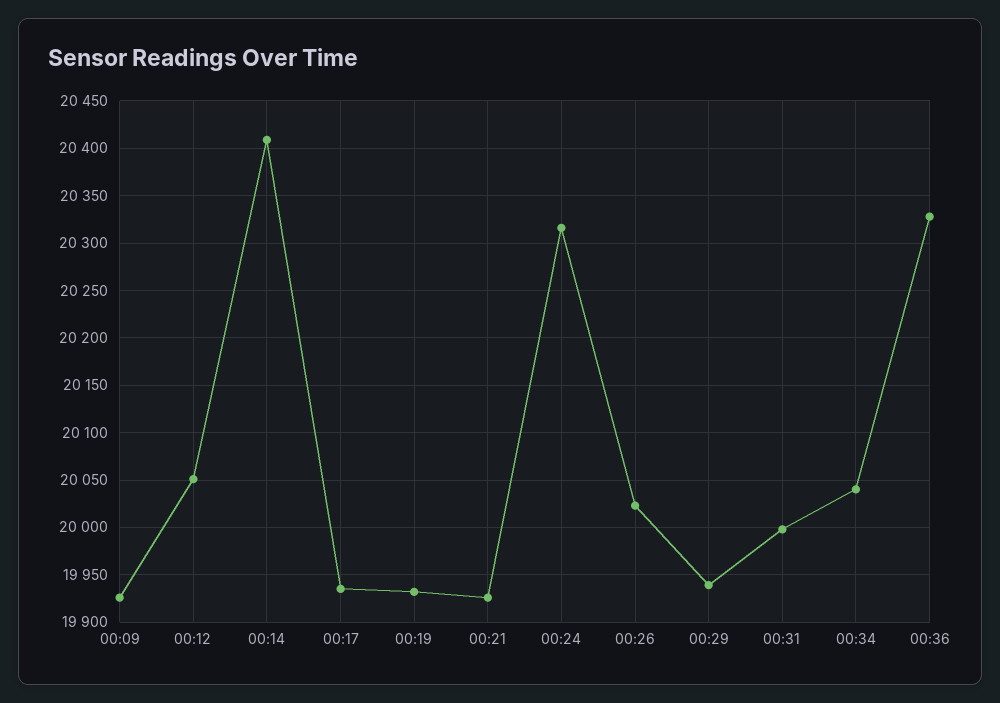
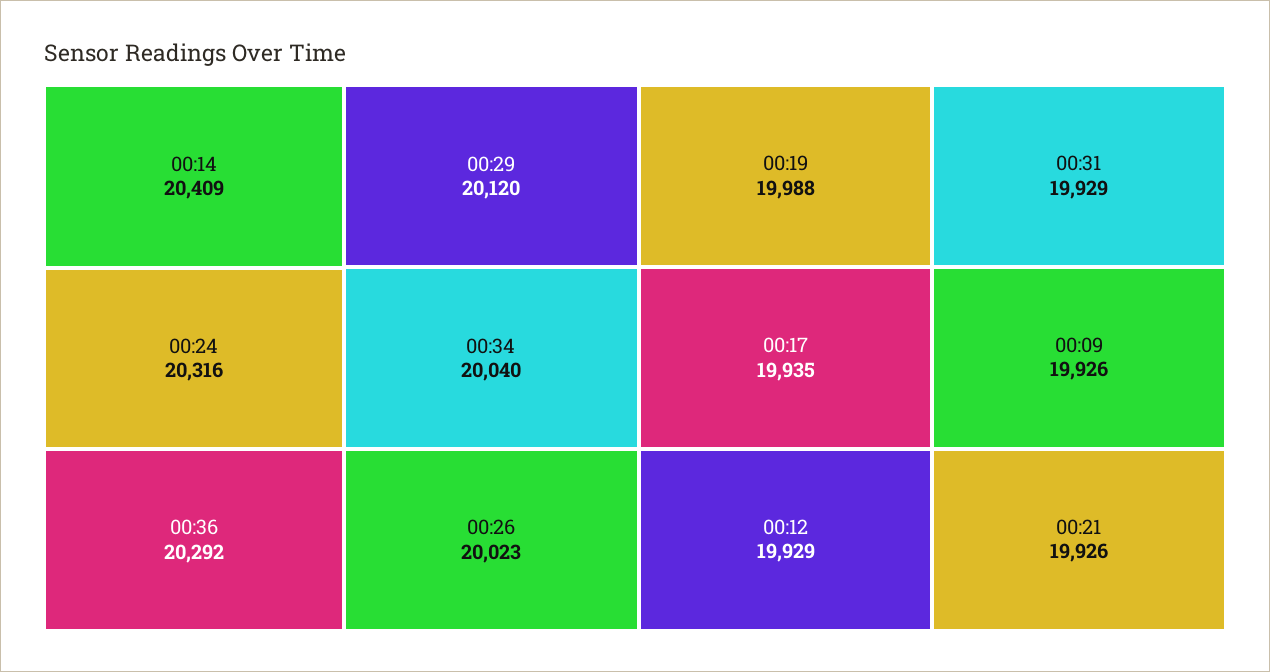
00:12: 20050 -> 19929
00:19: 19930 -> 19988
00:29: 19940 -> 20120
00:31: 20000 -> 19929
00:36: 20330 -> 20292

